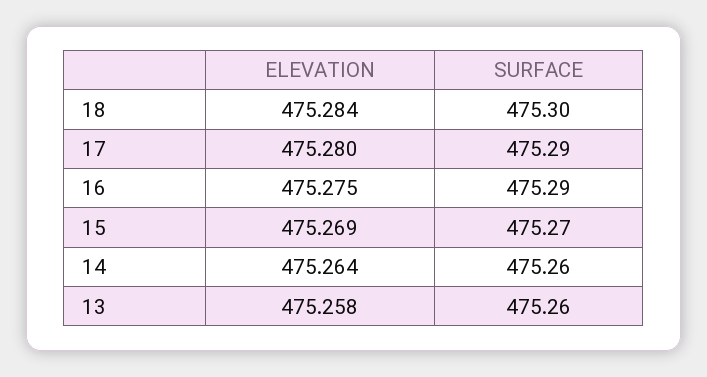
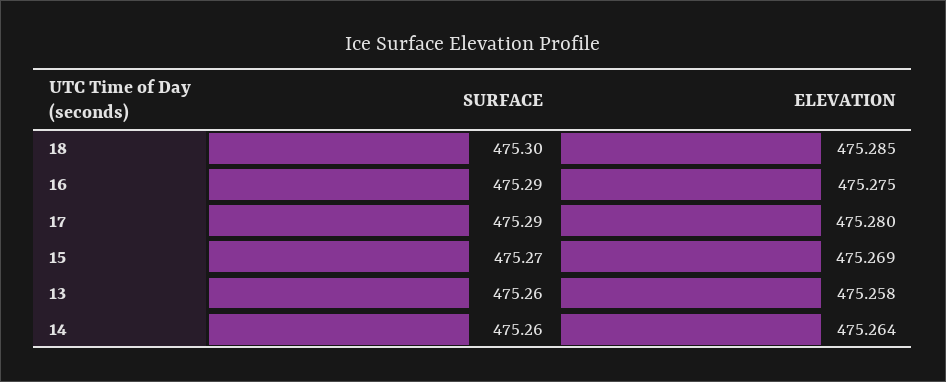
ELEVATION, 18: 475.284 -> 475.285

